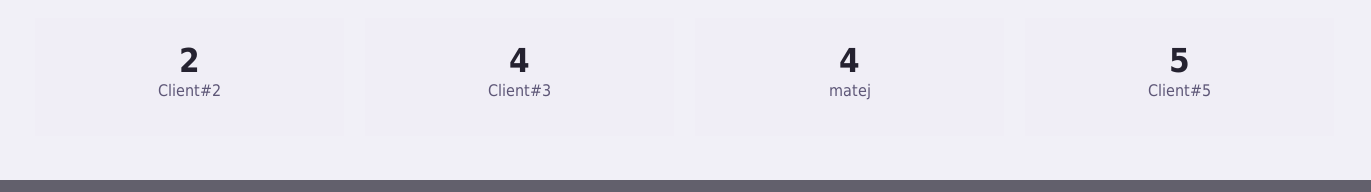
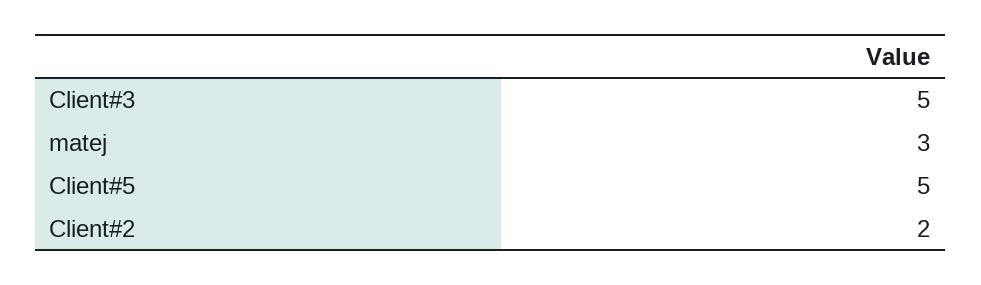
Client#3: 4 -> 5
matej: 4 -> 3

